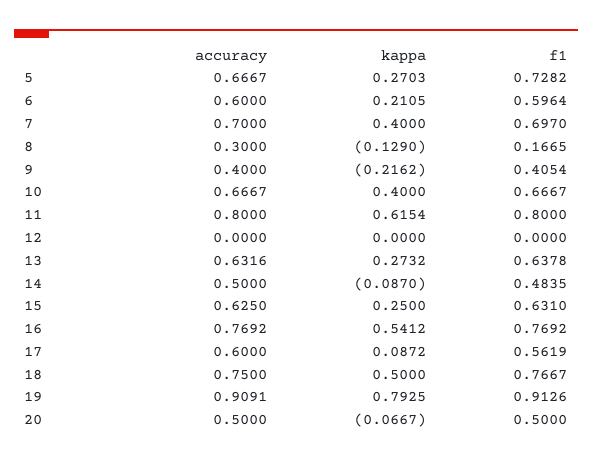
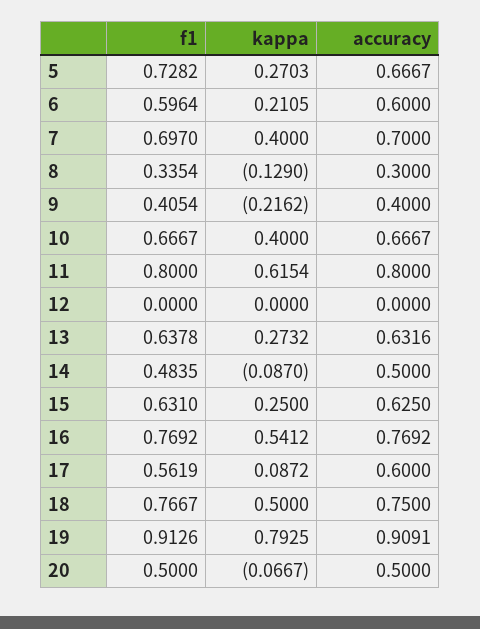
f1, 8: 0.1665 -> 0.3354

